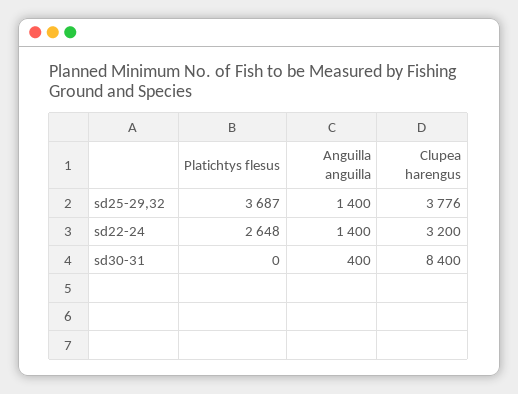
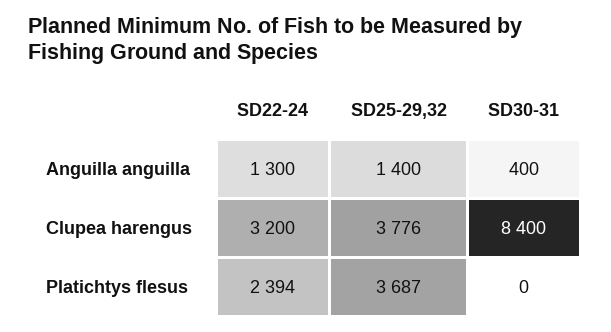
Platichtys flesus, sd22-24: 2648 -> 2394
Anguilla anguilla, sd22-24: 1400 -> 1300

